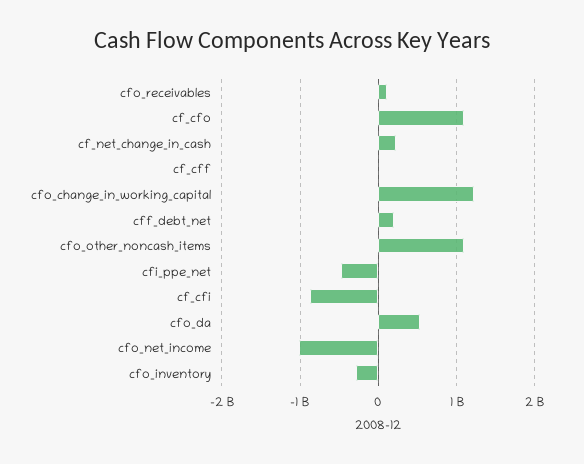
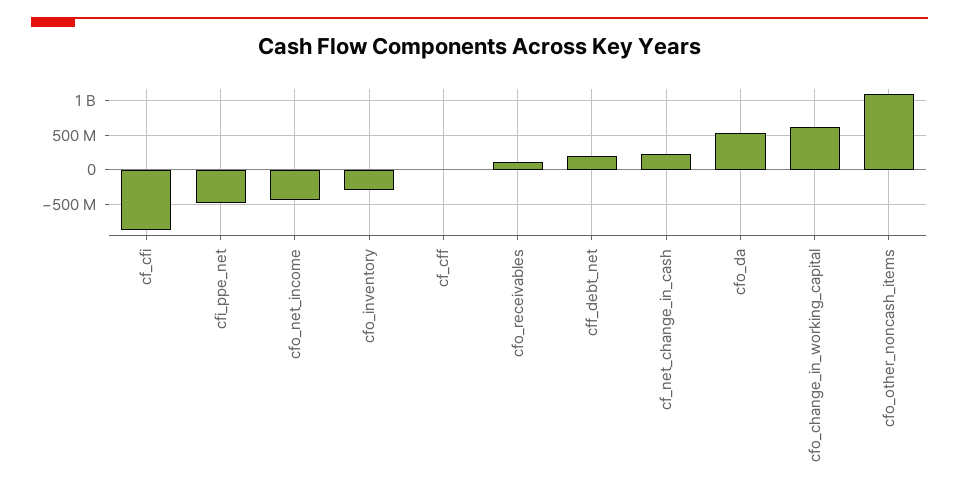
cf_cfo: 1100000000 -> none
cfo_change_in_working_capital: 1200000000 -> 600000000
cfo_net_income: -1000000000 -> -400000000

